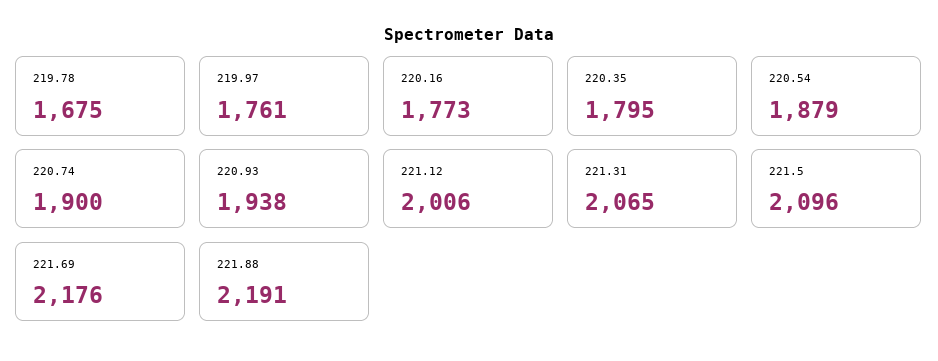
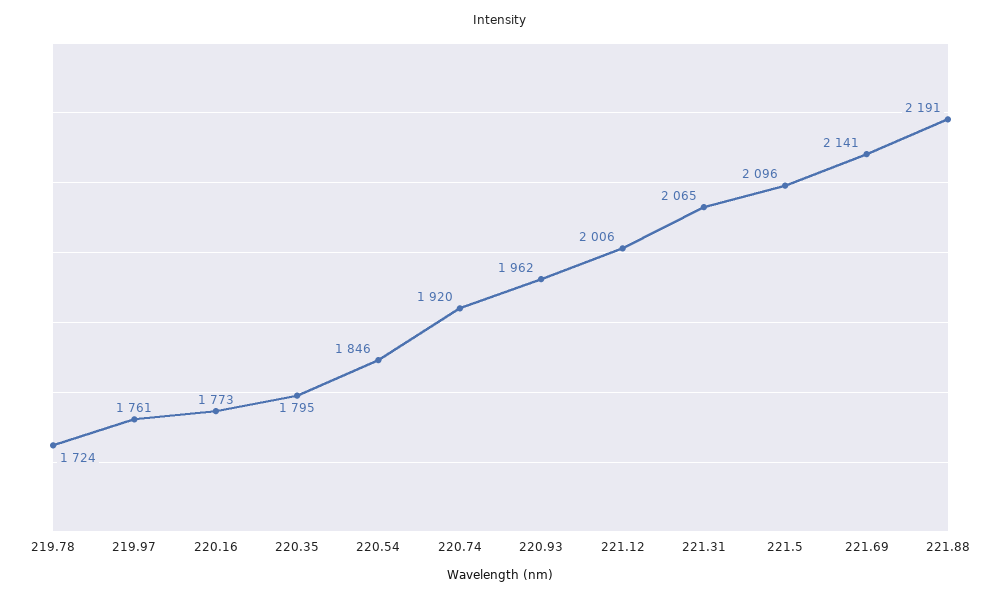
219.78: 1675 -> 1724
220.54: 1879 -> 1846
220.74: 1900 -> 1920
220.93: 1938 -> 1962
221.69: 2176 -> 2141

